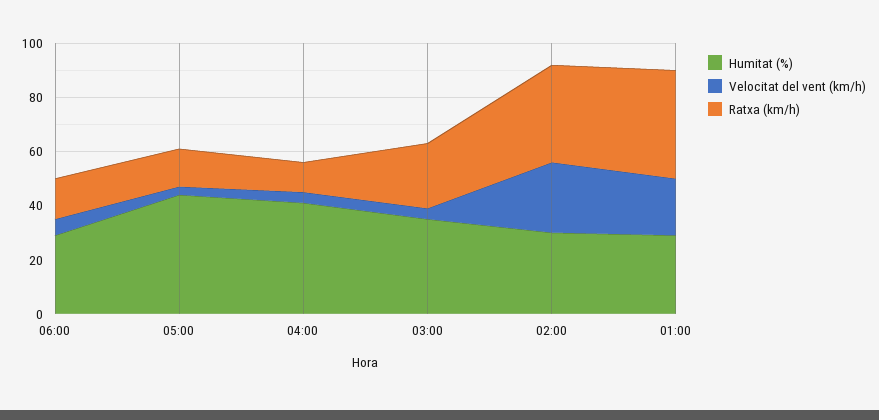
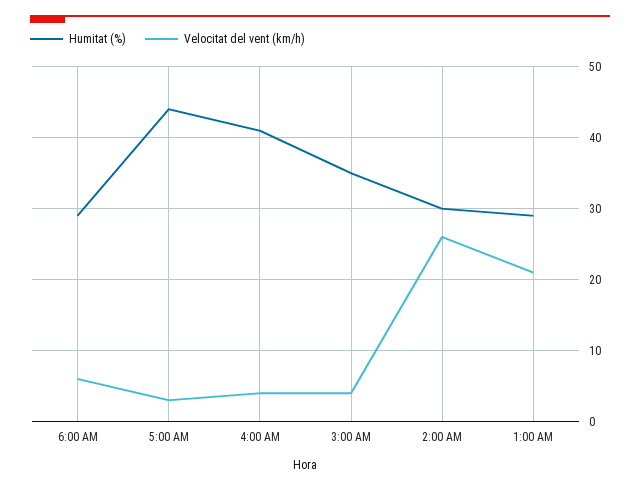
Ratxa (km/h), 06:00: 15 -> none
Ratxa (km/h), 05:00: 15 -> none
Ratxa (km/h), 04:00: 10 -> none
Ratxa (km/h), 03:00: 25 -> none
Ratxa (km/h), 02:00: 35 -> none
Ratxa (km/h), 01:00: 40 -> none

